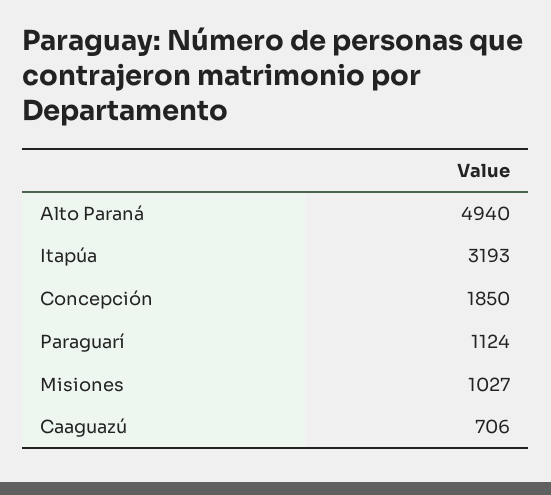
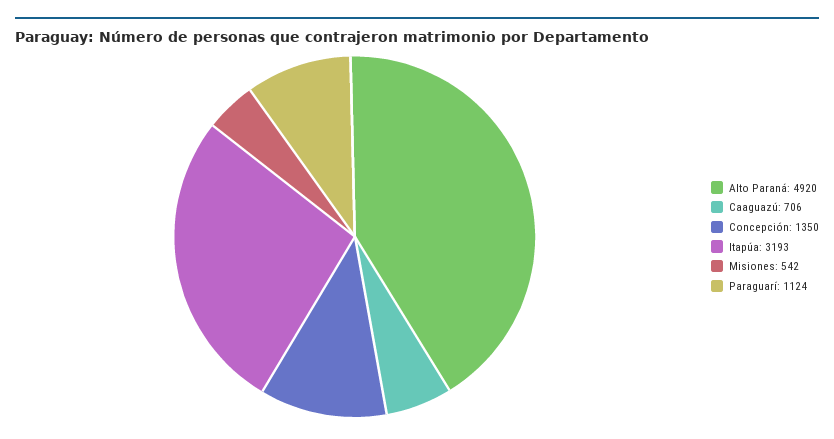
Alto Paraná: 4940 -> 4920
Concepción: 1850 -> 1350
Misiones: 1027 -> 542

